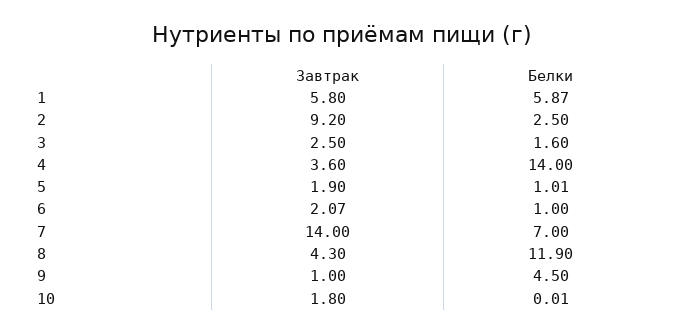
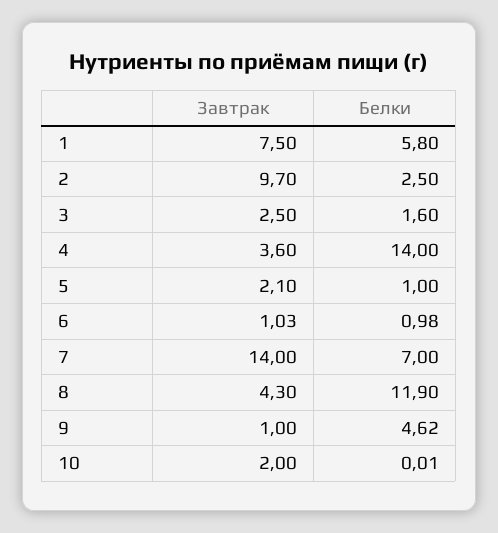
Завтрак, 1: 5.8 -> 7.5
Белки, 1: 5.87 -> 5.8
Завтрак, 2: 9.2 -> 9.7
Завтрак, 5: 1.9 -> 2.1
Белки, 5: 1.01 -> 1
Завтрак, 6: 2.07 -> 1.03
Белки, 6: 1 -> 0.98
Белки, 9: 4.5 -> 4.62
Завтрак, 10: 1.8 -> 2

